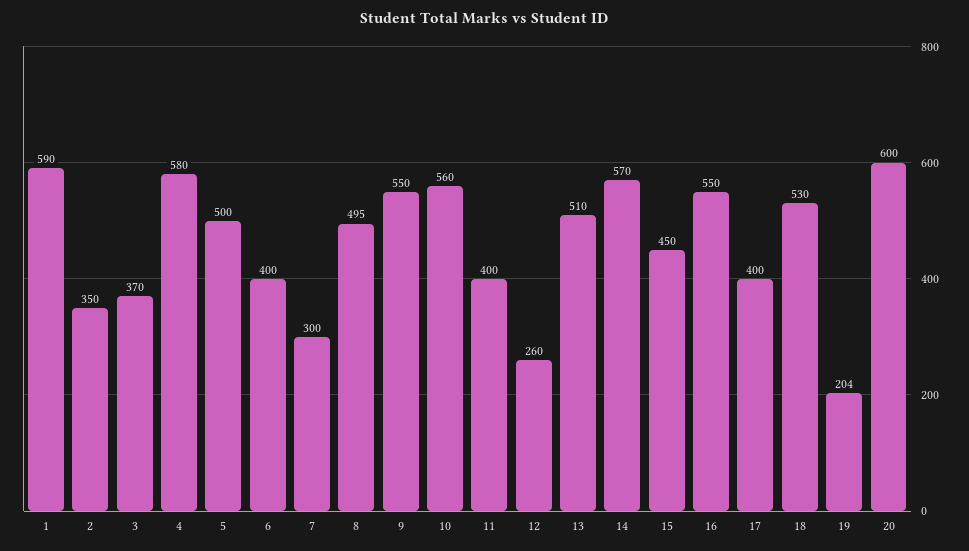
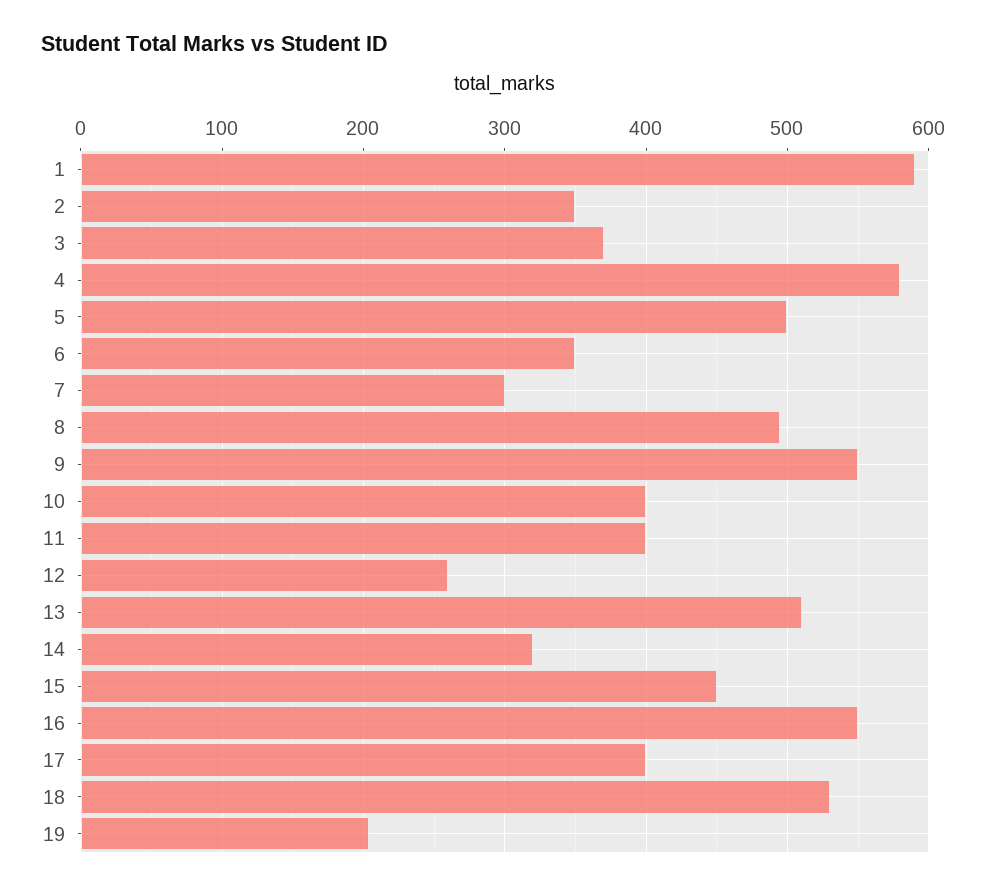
6: 400 -> 350
10: 560 -> 400
14: 570 -> 320
20: 600 -> none

